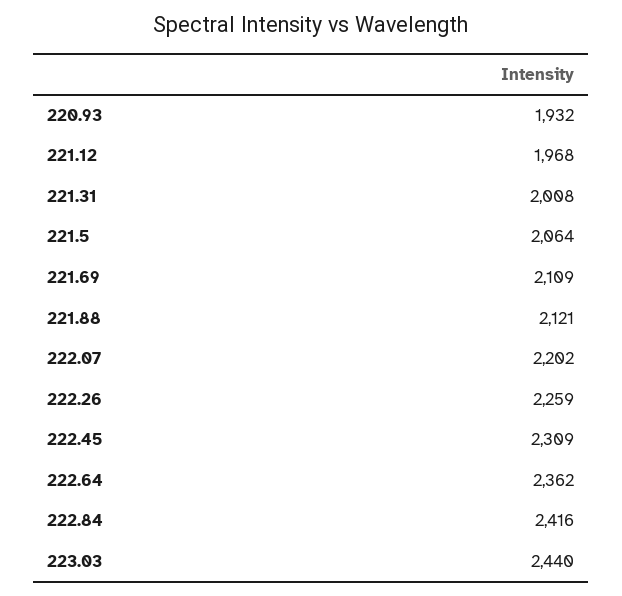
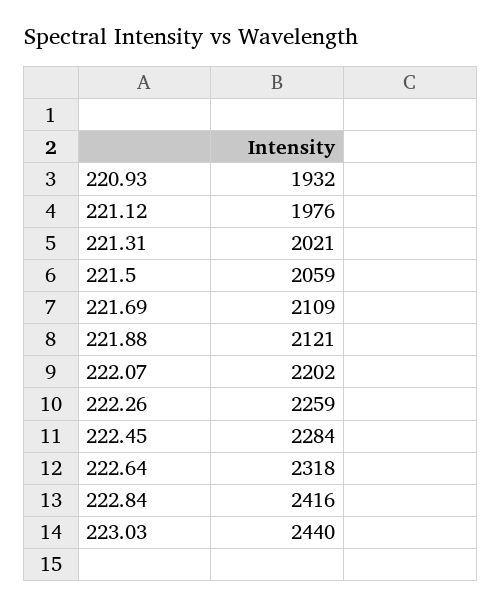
221.12: 1968 -> 1976
221.31: 2008 -> 2021
221.5: 2064 -> 2059
222.45: 2309 -> 2284
222.64: 2362 -> 2318

